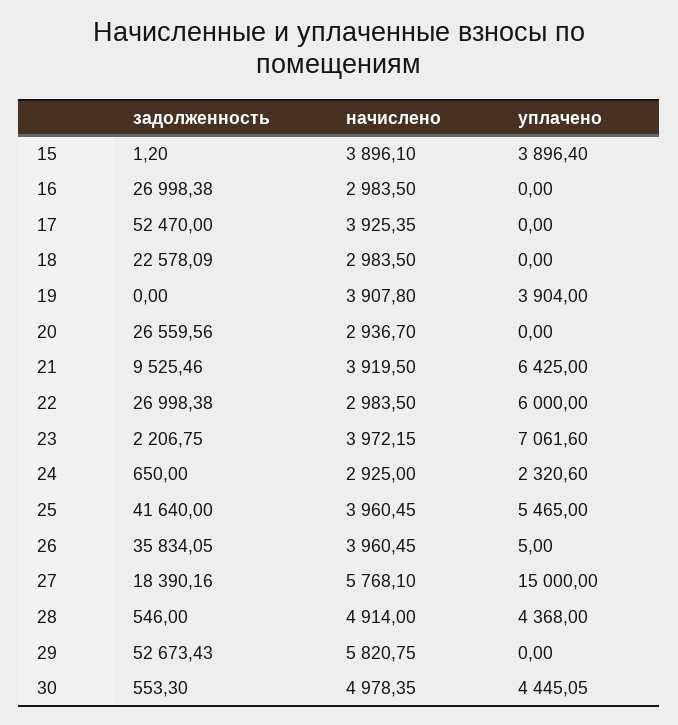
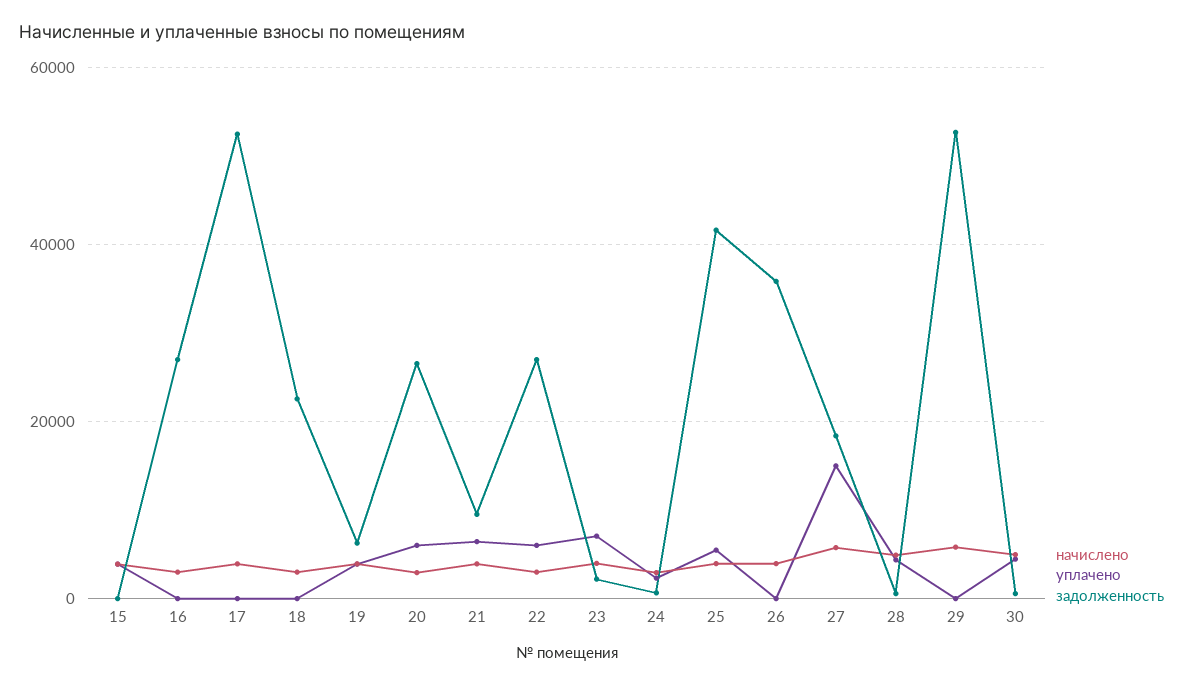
задолженность, 19: 0 -> 6000
уплачено, 20: 0 -> 6000

